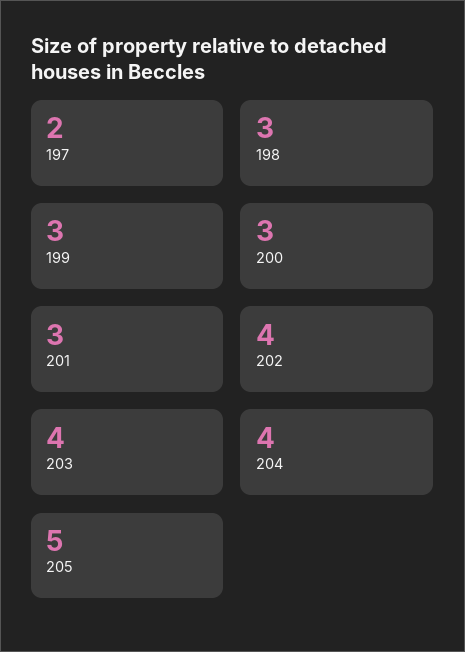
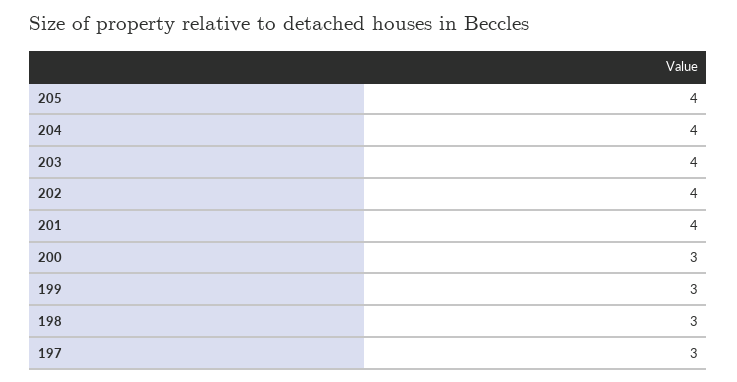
197: 2 -> 3
201: 3 -> 4
205: 5 -> 4

